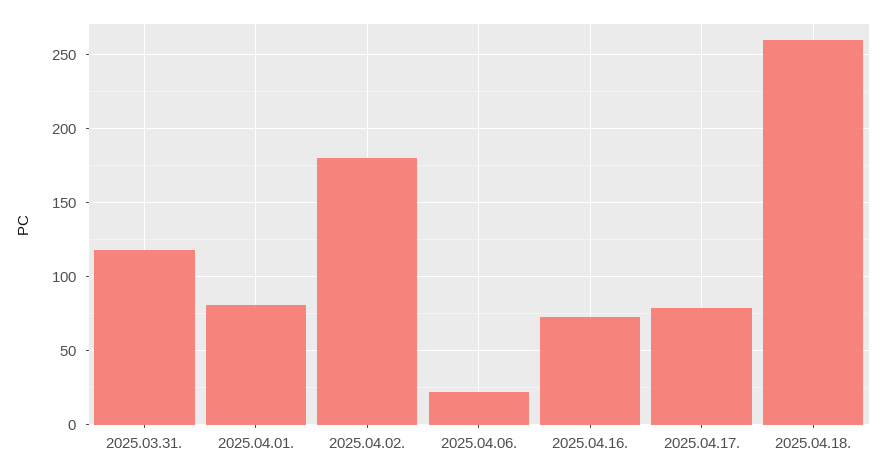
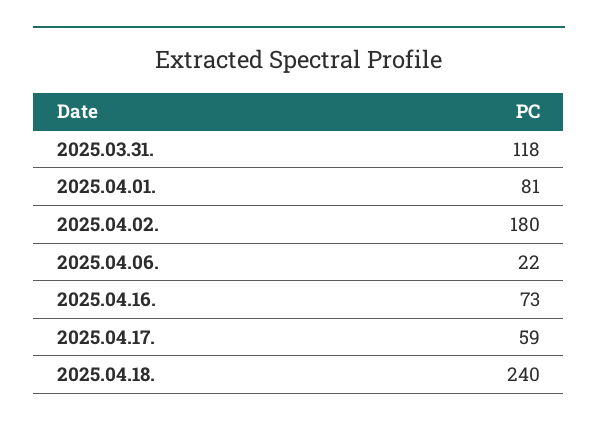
2025.04.17.: 80 -> 59
2025.04.18.: 260 -> 240

